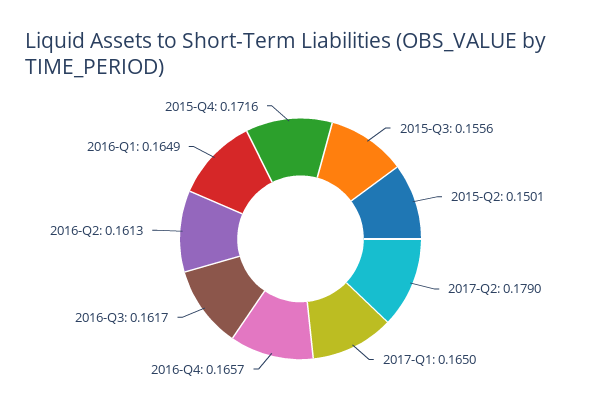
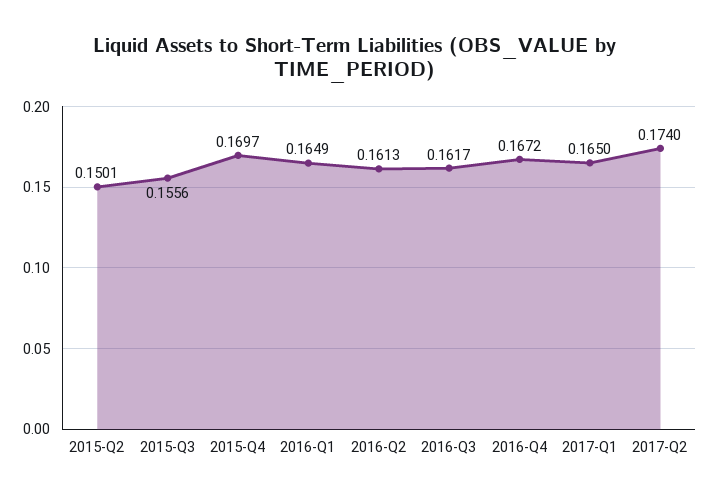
2017-Q2: 0.179 -> 0.174
2016-Q4: 0.1657 -> 0.1672
2015-Q4: 0.1716 -> 0.1697

